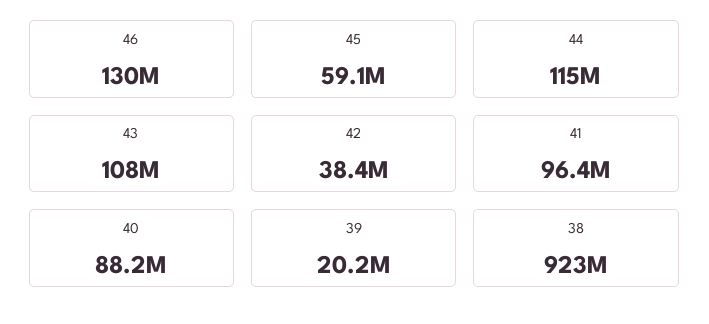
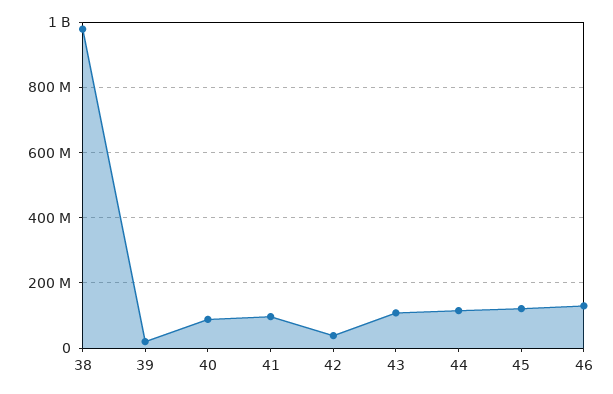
45: 59100000 -> 120000000
38: 923000000 -> 980000000

